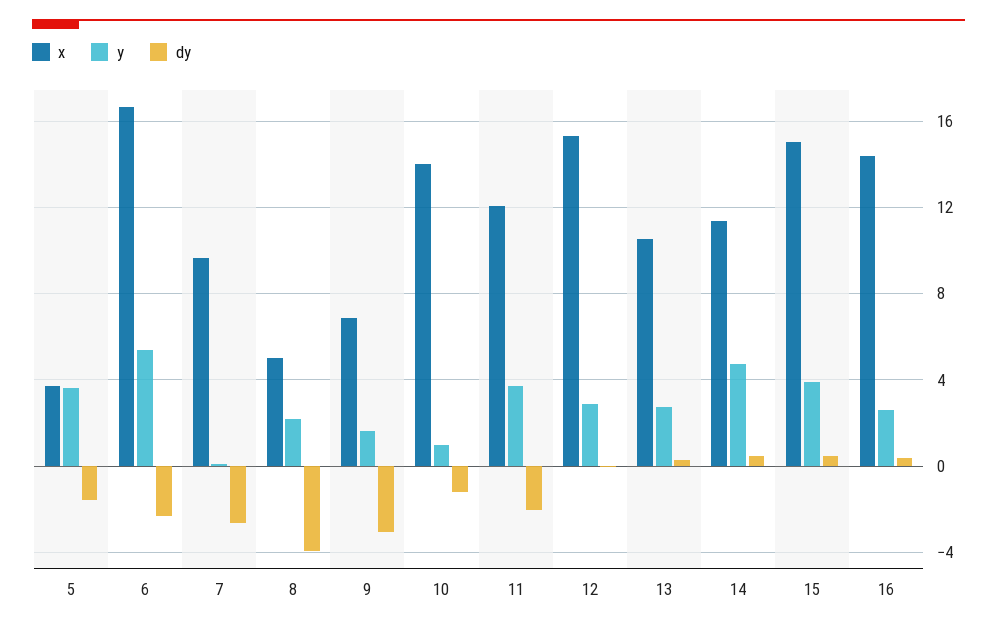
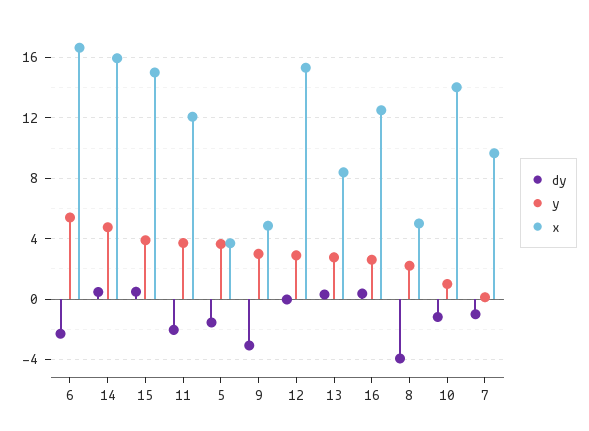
dy, 7: -2.5 -> -1
x, 9: 7 -> 5
y, 9: 1.5 -> 3
x, 13: 10.5 -> 8.5
x, 14: 11.5 -> 16
x, 16: 14.5 -> 12.5

